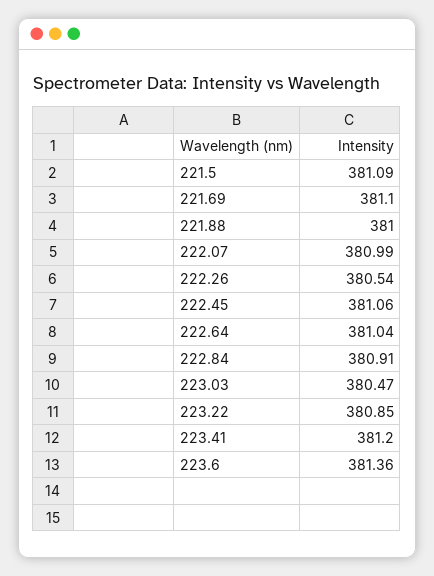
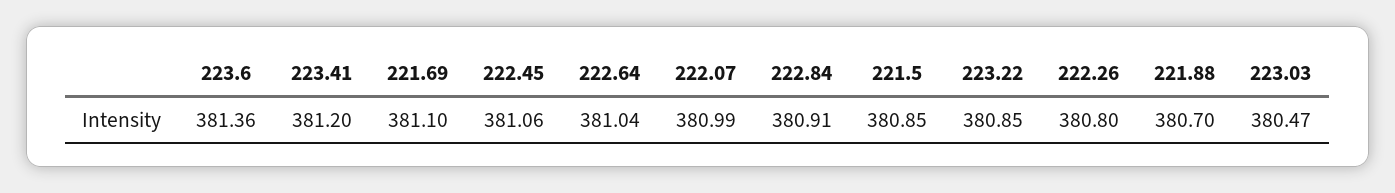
221.5: 381.09 -> 380.85
221.88: 381 -> 380.7
222.26: 380.54 -> 380.8

